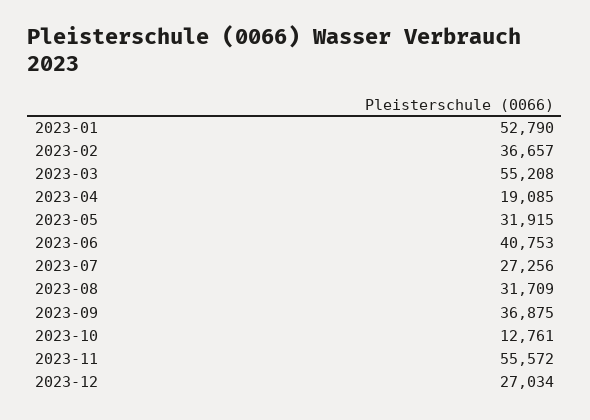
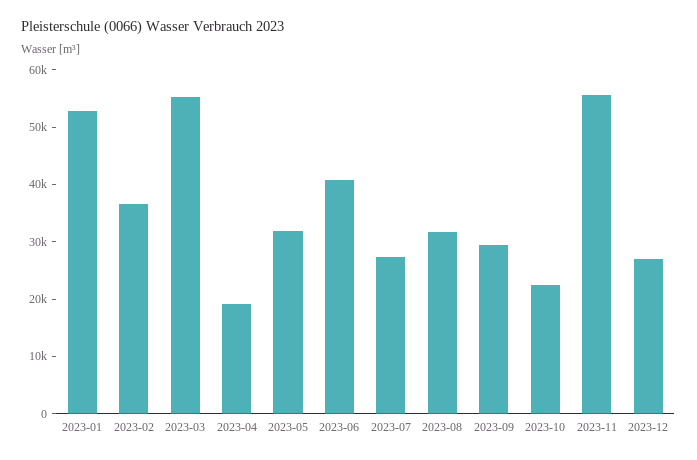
2023-09: 36875 -> 30000
2023-10: 12761 -> 22000

